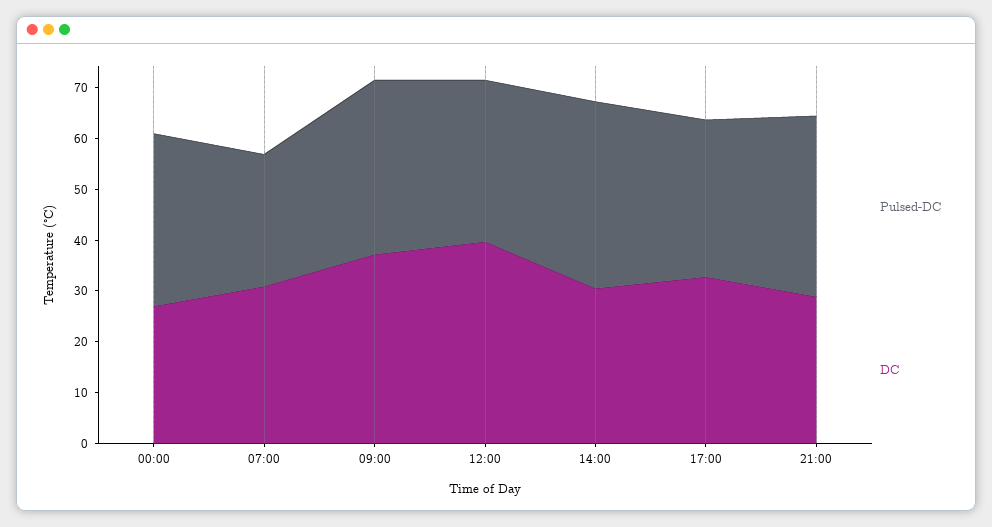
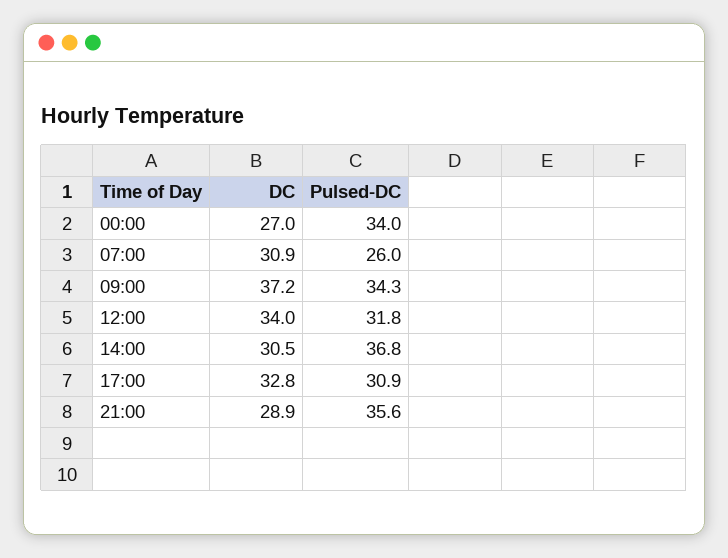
DC, 12:00: 40 -> 34

